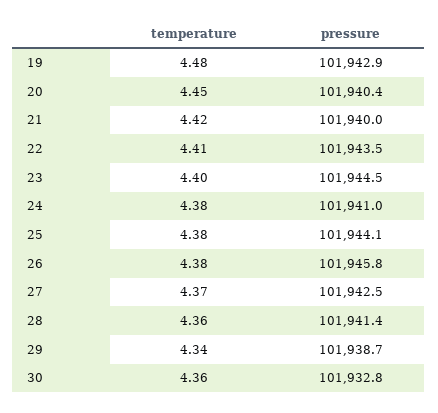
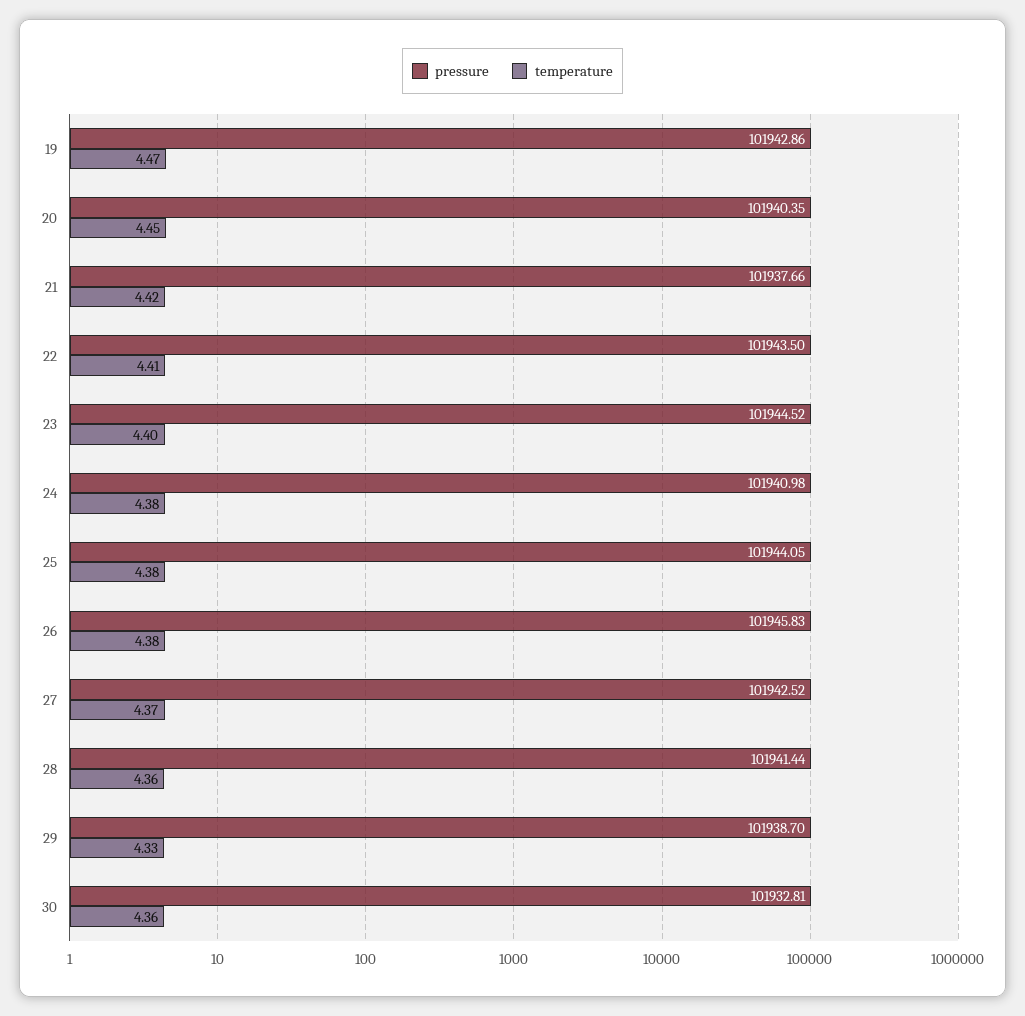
temperature, 19: 4.48 -> 4.47
pressure, 21: 101940 -> 101937.66
temperature, 29: 4.34 -> 4.33

